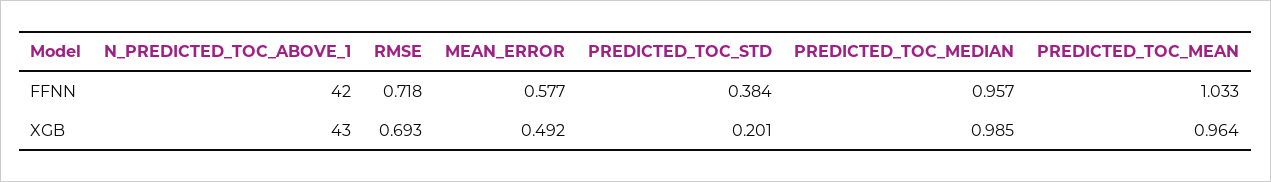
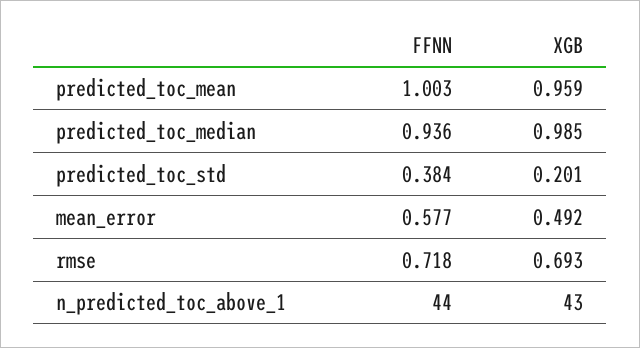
N_PREDICTED_TOC_ABOVE_1, FFNN: 42 -> 44
PREDICTED_TOC_MEDIAN, FFNN: 0.957 -> 0.936
PREDICTED_TOC_MEAN, FFNN: 1.033 -> 1.003
PREDICTED_TOC_MEAN, XGB: 0.964 -> 0.959

